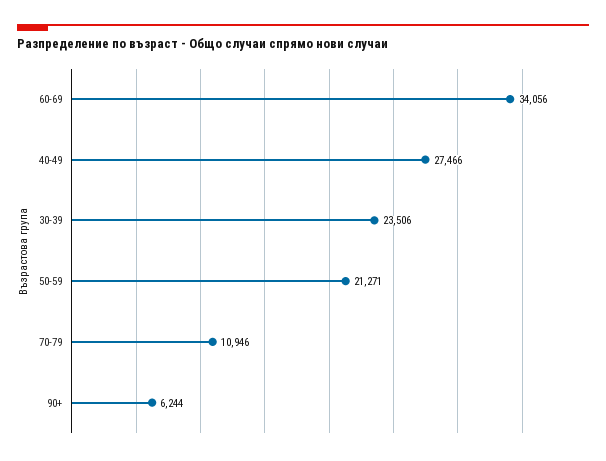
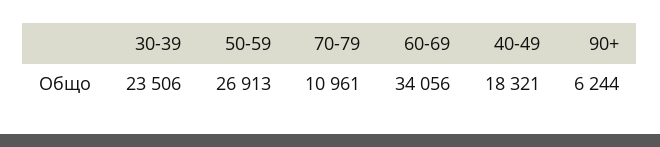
40-49: 27466 -> 18321
50-59: 21271 -> 26913
70-79: 10946 -> 10961

